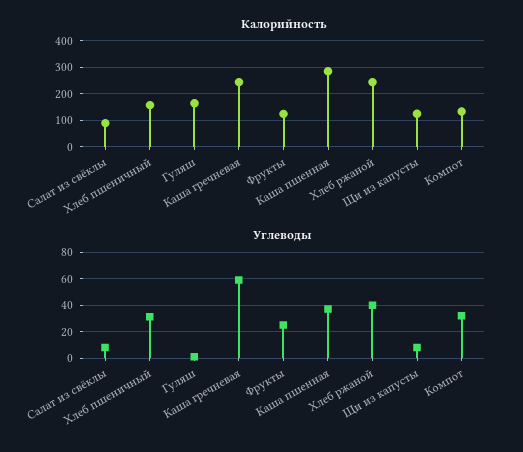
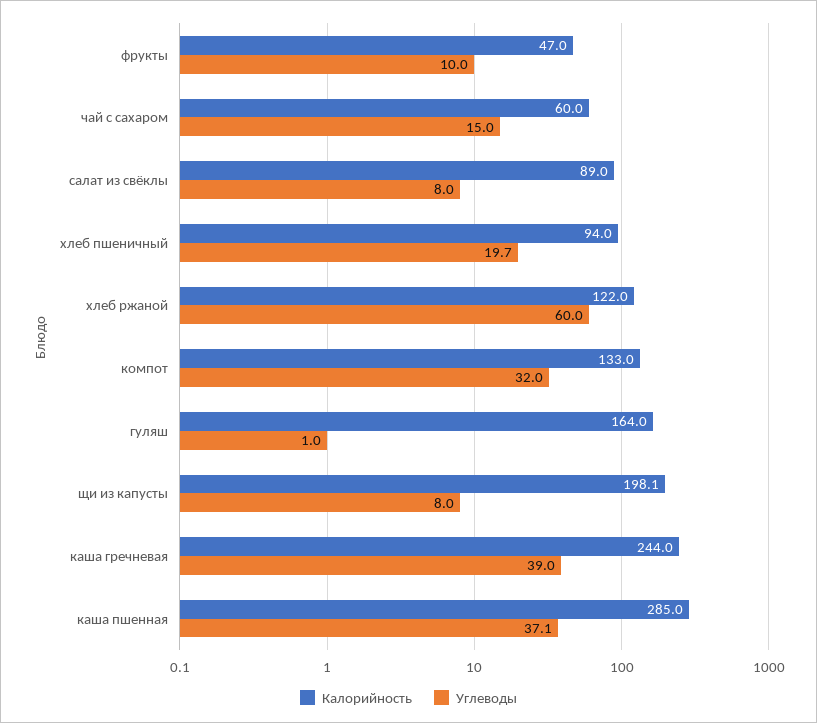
Калорийность, Хлеб пшеничный: 150 -> 94
Калорийность, Фрукты: 125 -> 47
Калорийность, Хлеб ржаной: 250 -> 122
Калорийность, Щи из капусты: 125 -> 198.1
Углеводы, Хлеб пшеничный: 30 -> 19.7
Углеводы, Каша гречневая: 60 -> 39
Углеводы, Фрукты: 25 -> 10
Углеводы, Хлеб ржаной: 40 -> 60
Калорийность, чай с сахаром: none -> 60
Углеводы, чай с сахаром: none -> 15

